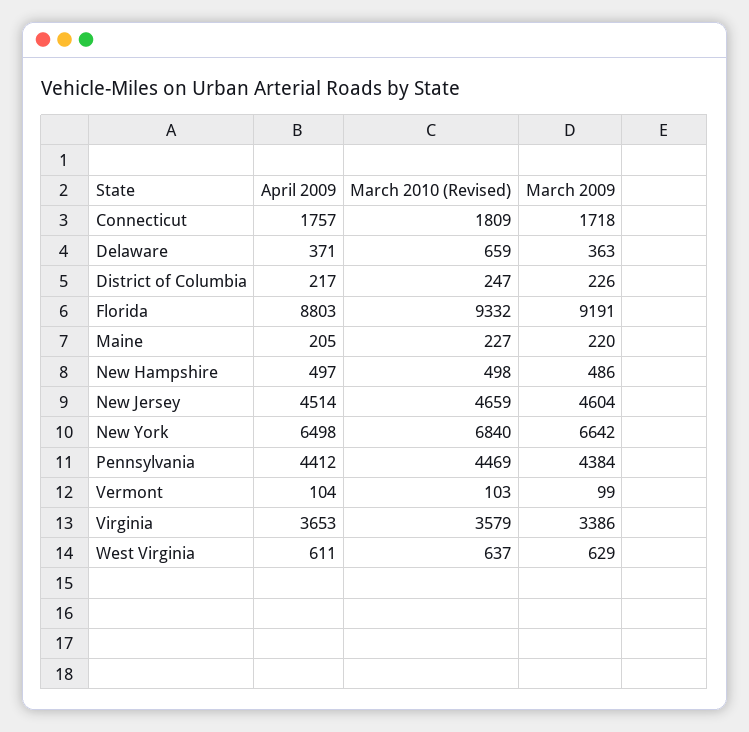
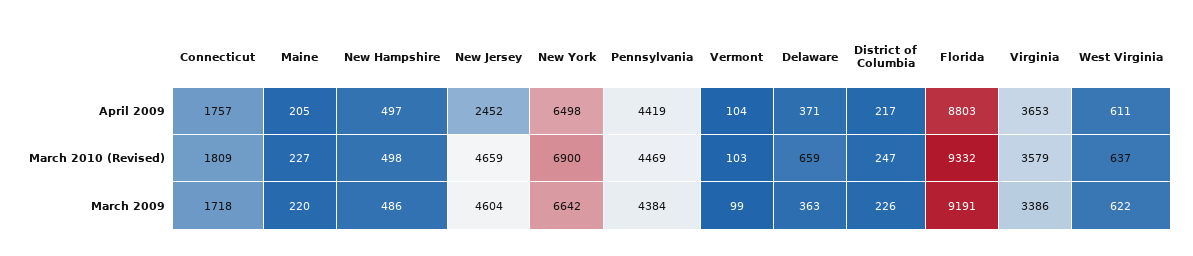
April 2009, New Jersey: 4514 -> 2452
March 2010 (Revised), New York: 6840 -> 6900
April 2009, Pennsylvania: 4412 -> 4419
March 2009, West Virginia: 629 -> 622

